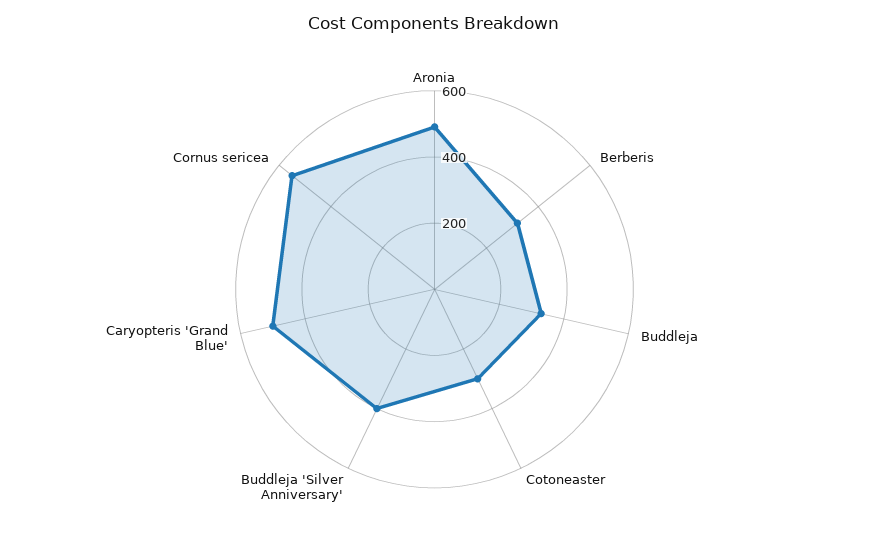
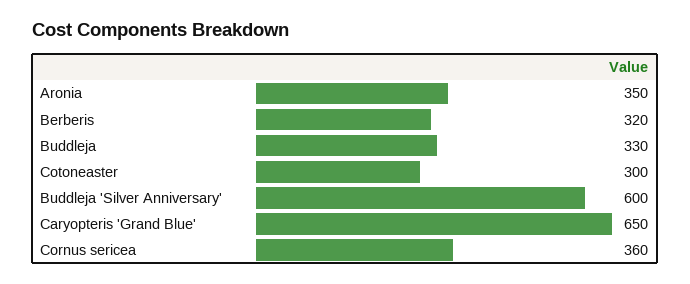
Aronia: 500 -> 350
Buddleja 'Silver Anniversary': 400 -> 600
Caryopteris 'Grand Blue': 500 -> 650
Cornus sericea: 550 -> 360

